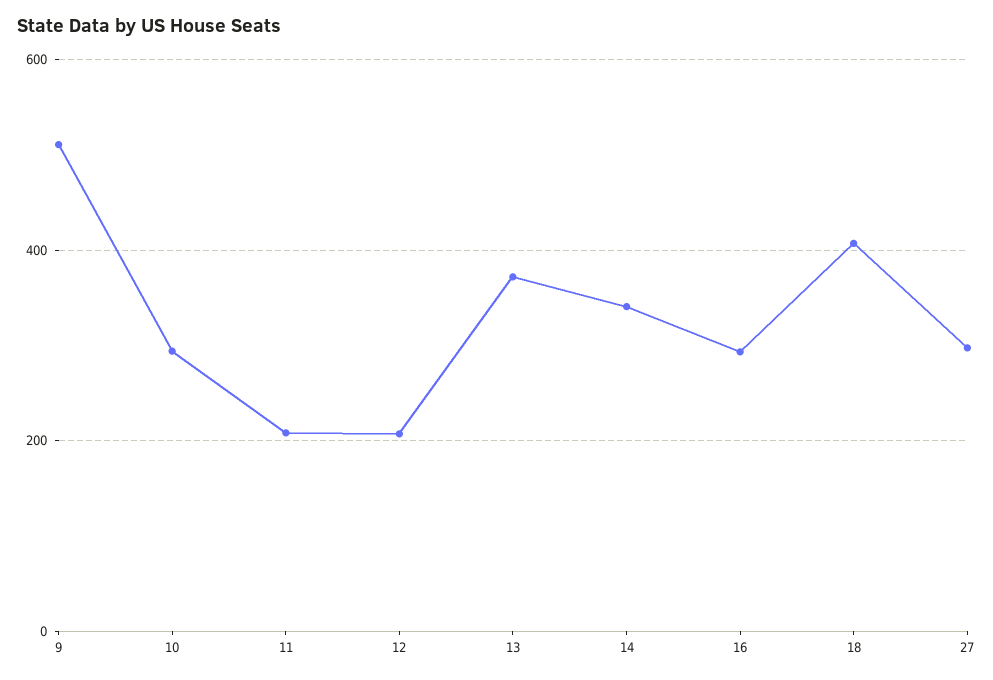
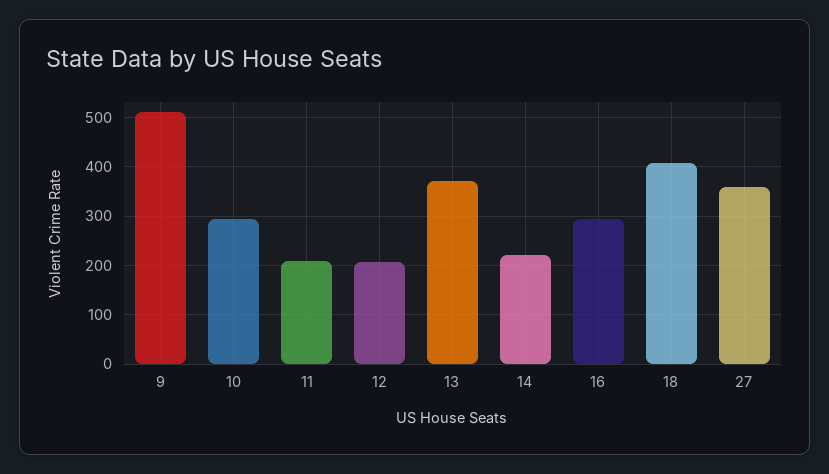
14: 340 -> 220
27: 300 -> 360

